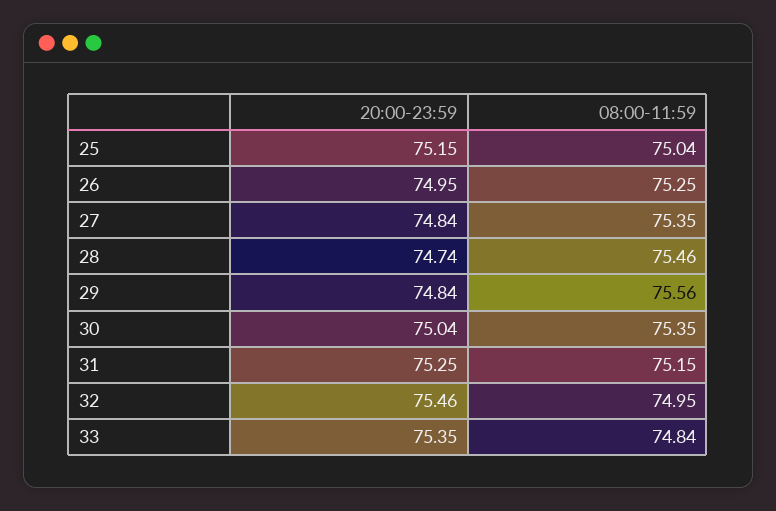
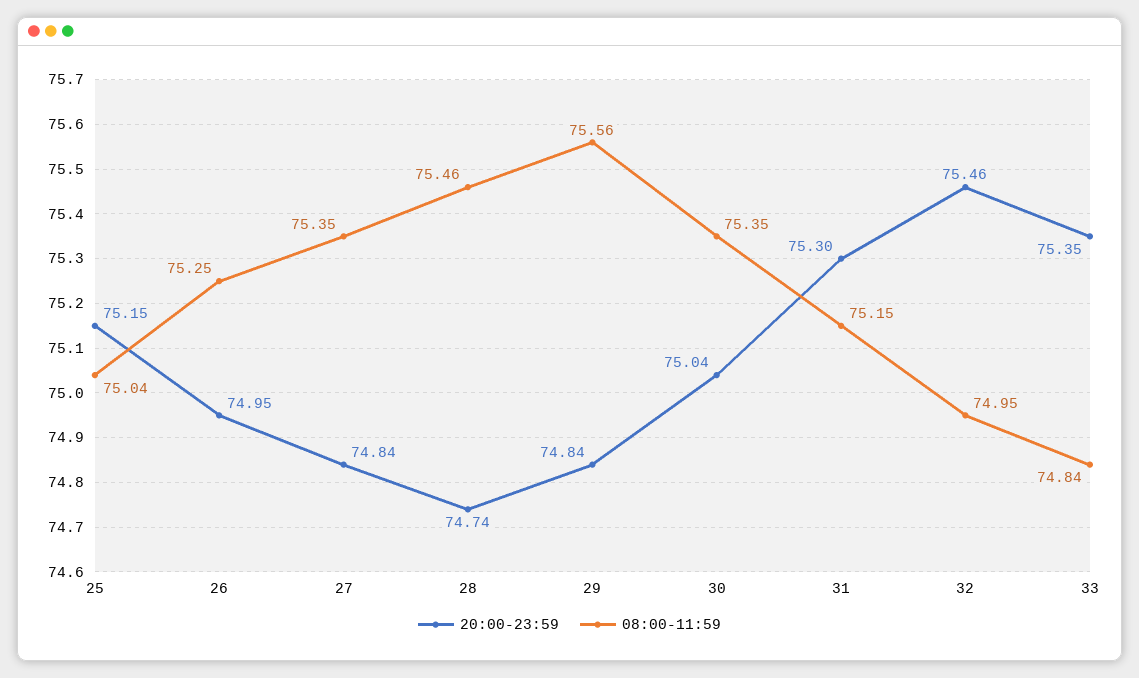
20:00-23:59, 31: 75.25 -> 75.3

